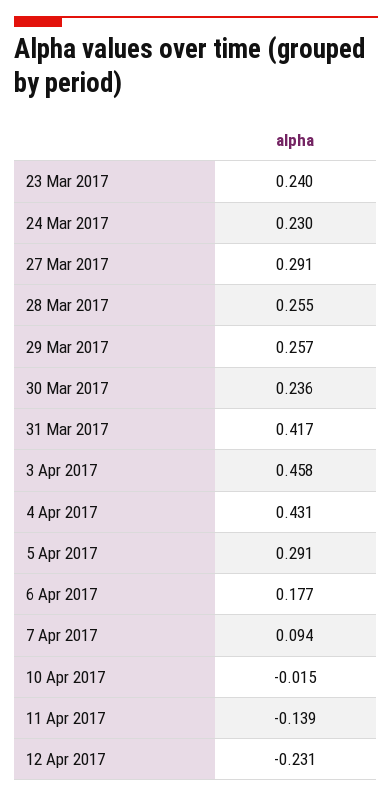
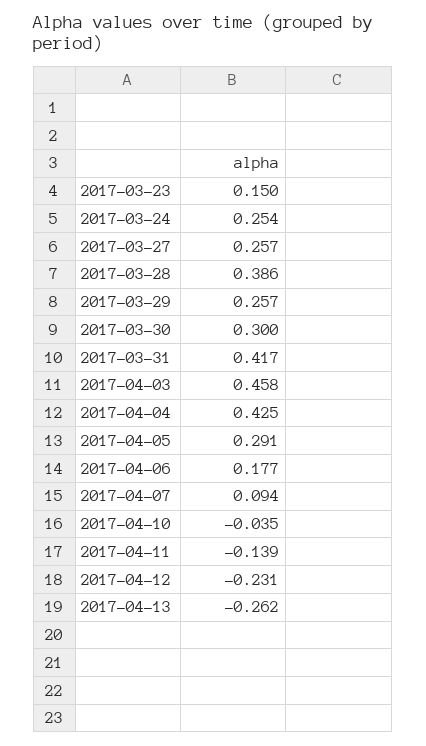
23 Mar 2017: 0.24 -> 0.15
24 Mar 2017: 0.23 -> 0.254
27 Mar 2017: 0.291 -> 0.257
28 Mar 2017: 0.255 -> 0.386
30 Mar 2017: 0.236 -> 0.3
4 Apr 2017: 0.431 -> 0.425
10 Apr 2017: -0.015 -> -0.035
2017-04-13: none -> -0.262

